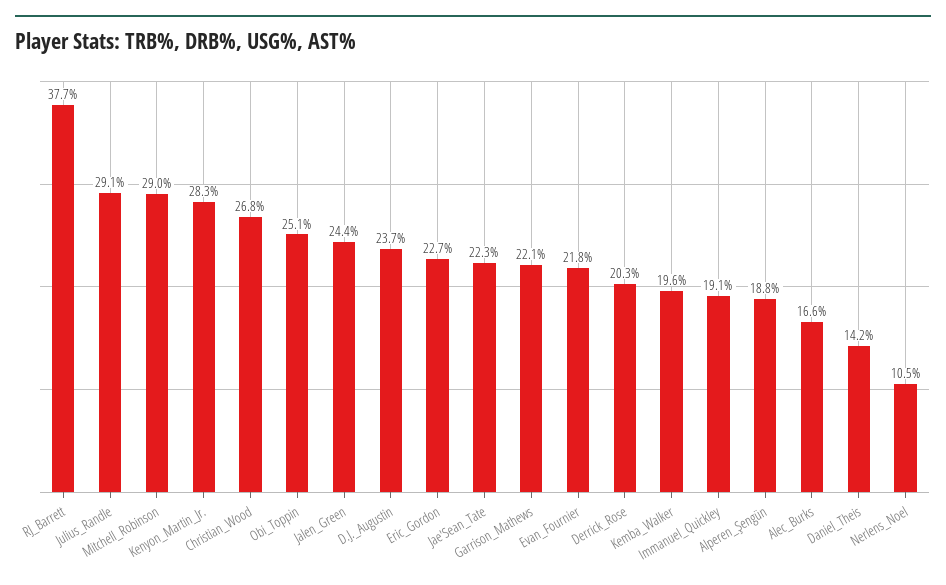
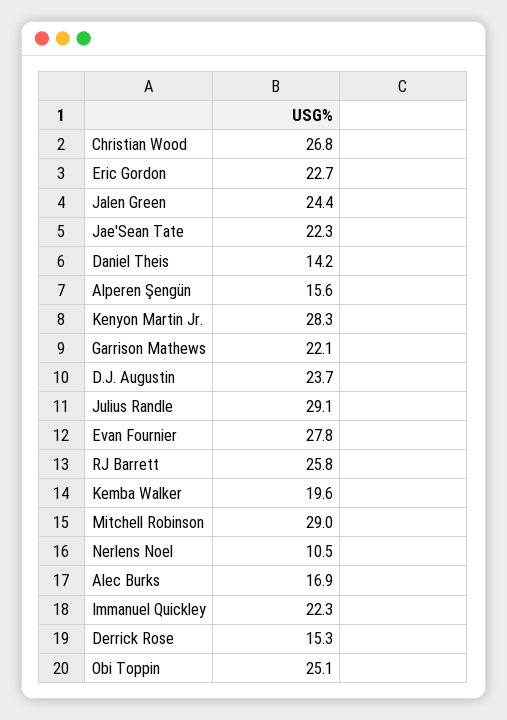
RJ_Barrett: 37.7 -> 25.8
Evan_Fournier: 21.8 -> 27.8
Derrick_Rose: 20.3 -> 15.3
Immanuel_Quickley: 19.1 -> 22.3
Alperen_Şengün: 18.8 -> 15.6
Alec_Burks: 16.6 -> 16.9

